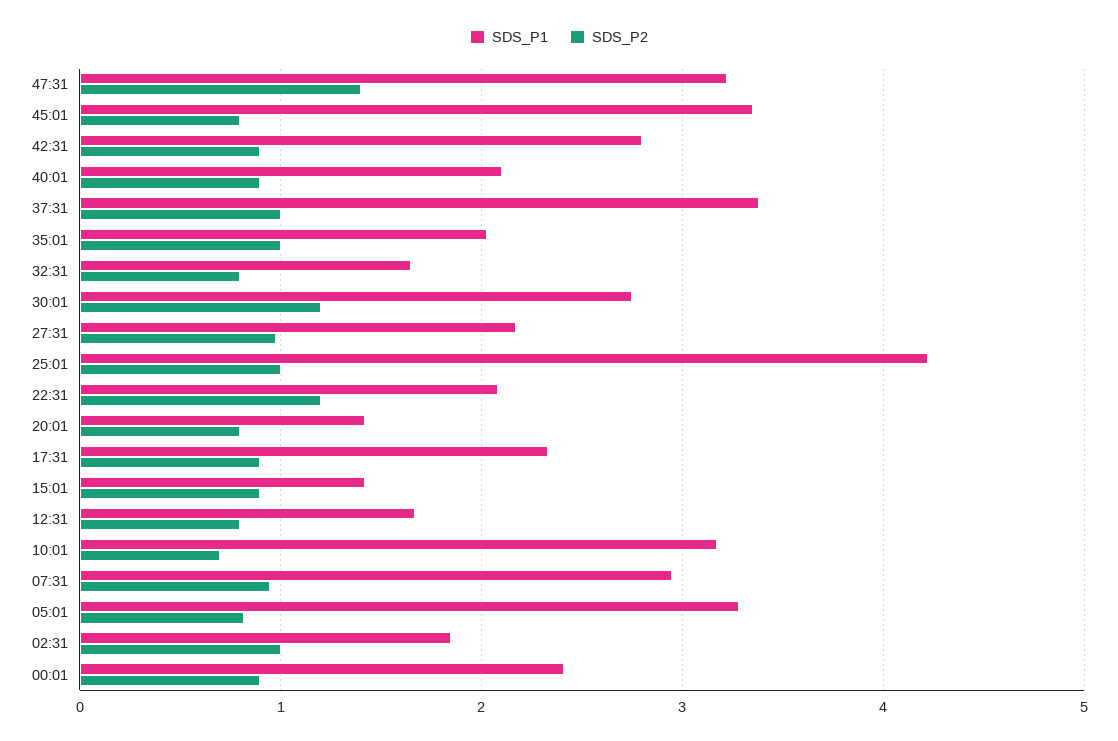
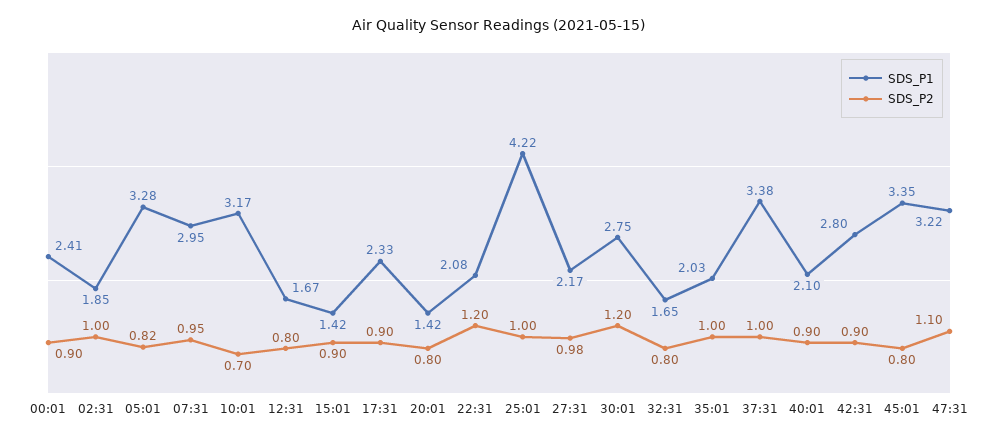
SDS_P2, 47:31: 1.4 -> 1.1

